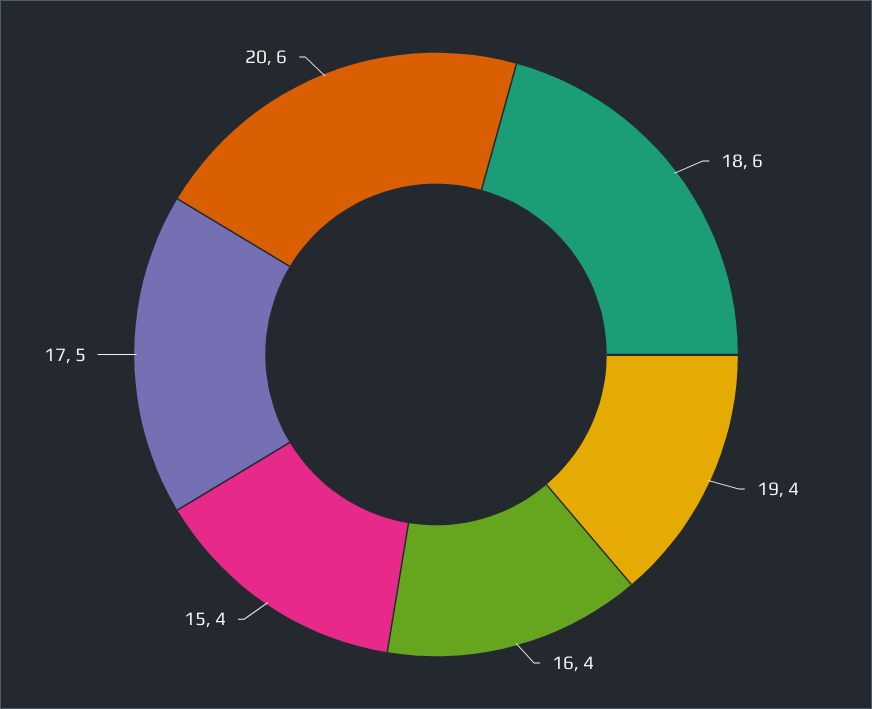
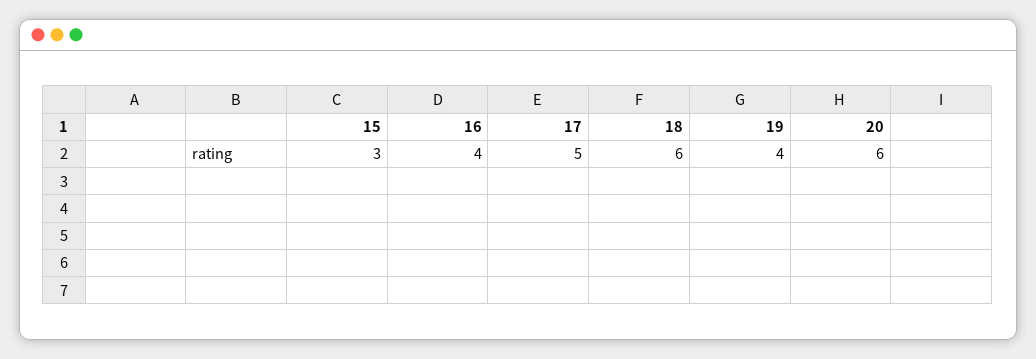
15: 4 -> 3

